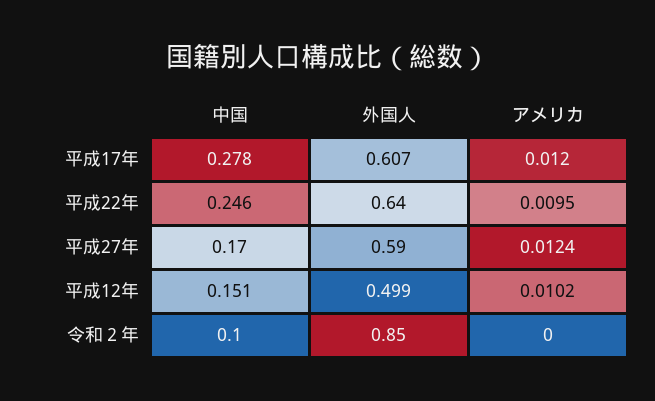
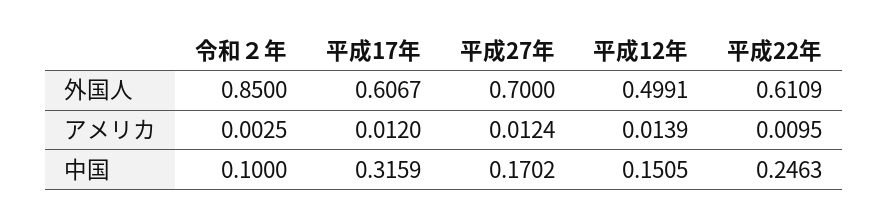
中国, 平成17年: 0.278 -> 0.3159
外国人, 平成22年: 0.64 -> 0.6109
外国人, 平成27年: 0.59 -> 0.7
アメリカ, 平成12年: 0.0102 -> 0.0139
アメリカ, 令和２年: 0 -> 0.0025

